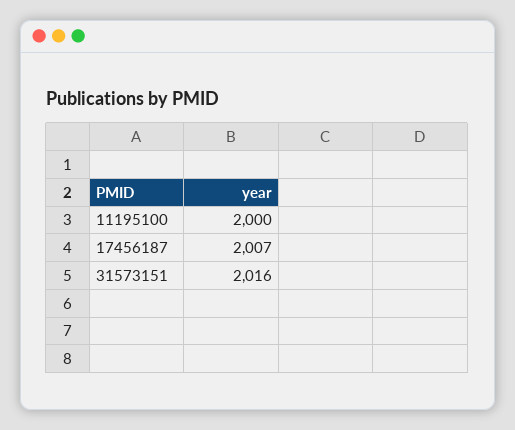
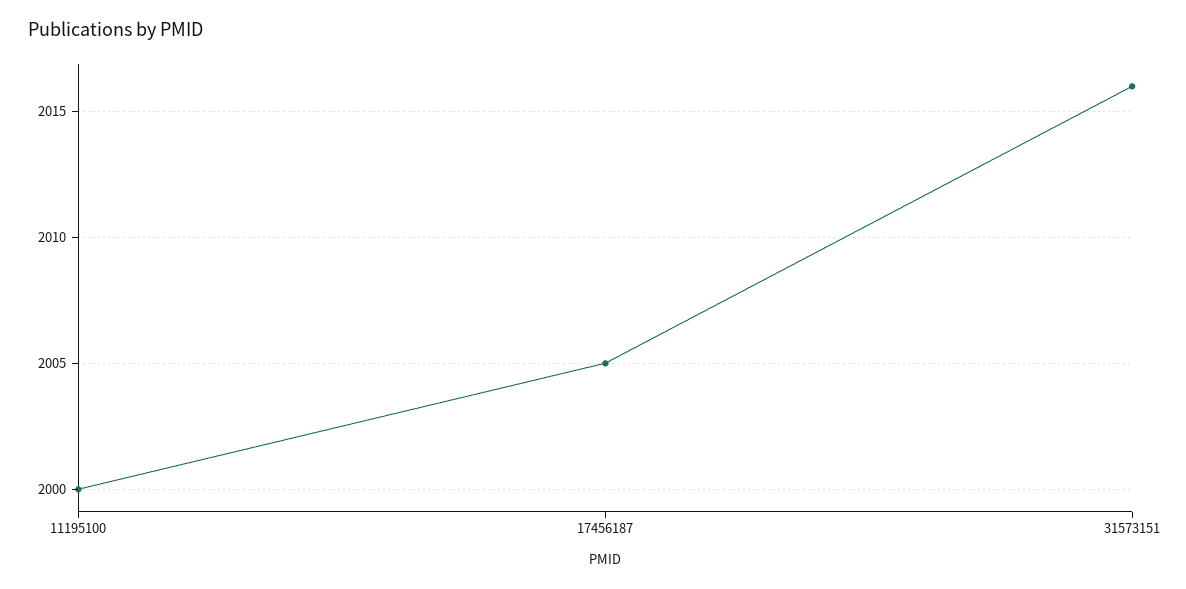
17456187: 2007 -> 2005

